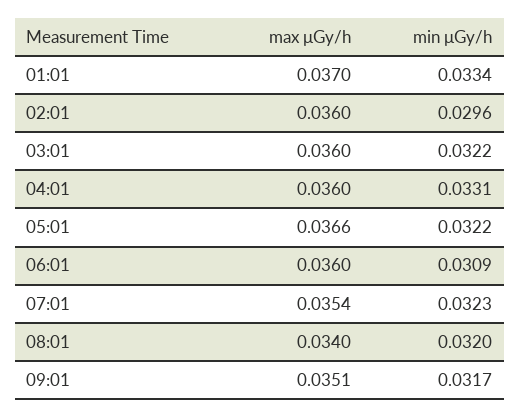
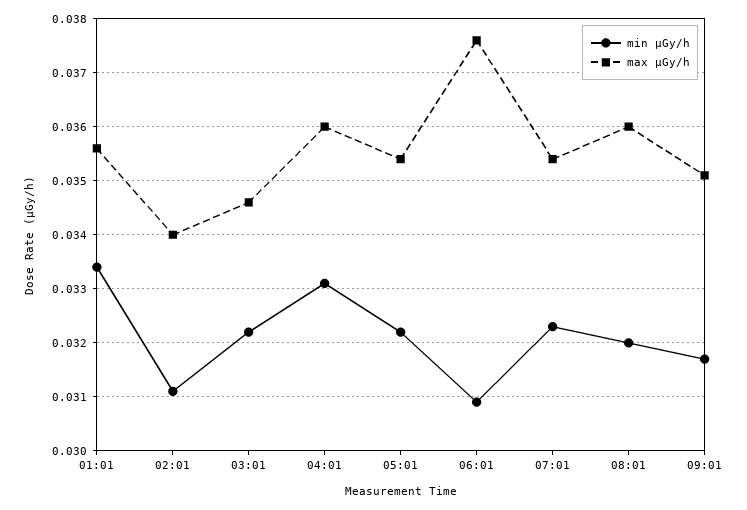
max μGy/h, 01:01: 0.037 -> 0.0355
max μGy/h, 02:01: 0.036 -> 0.034
min μGy/h, 02:01: 0.0296 -> 0.031
max μGy/h, 03:01: 0.036 -> 0.0345
max μGy/h, 05:01: 0.0366 -> 0.0355
max μGy/h, 06:01: 0.036 -> 0.0375
max μGy/h, 08:01: 0.034 -> 0.036

